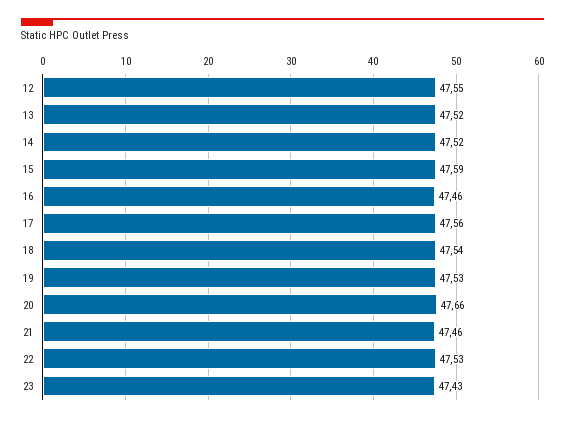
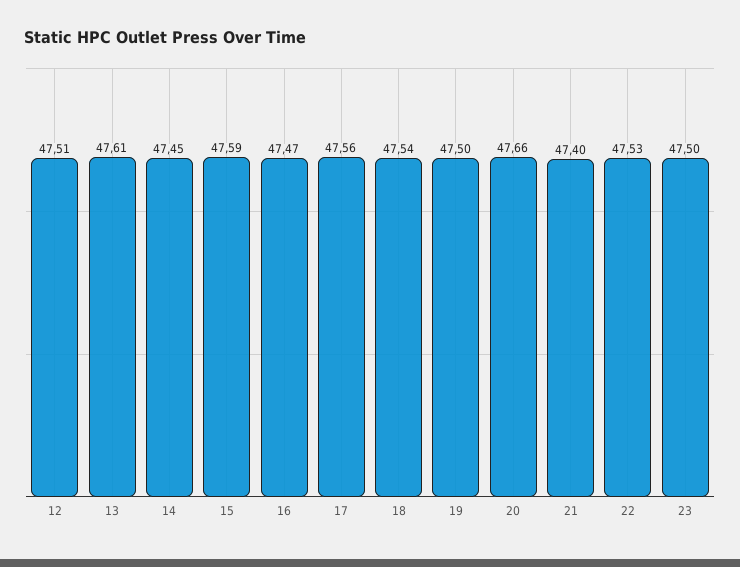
12: 47.55 -> 47.51
13: 47.52 -> 47.61
14: 47.52 -> 47.45
16: 47.46 -> 47.47
19: 47.53 -> 47.5
21: 47.46 -> 47.4
23: 47.43 -> 47.5

